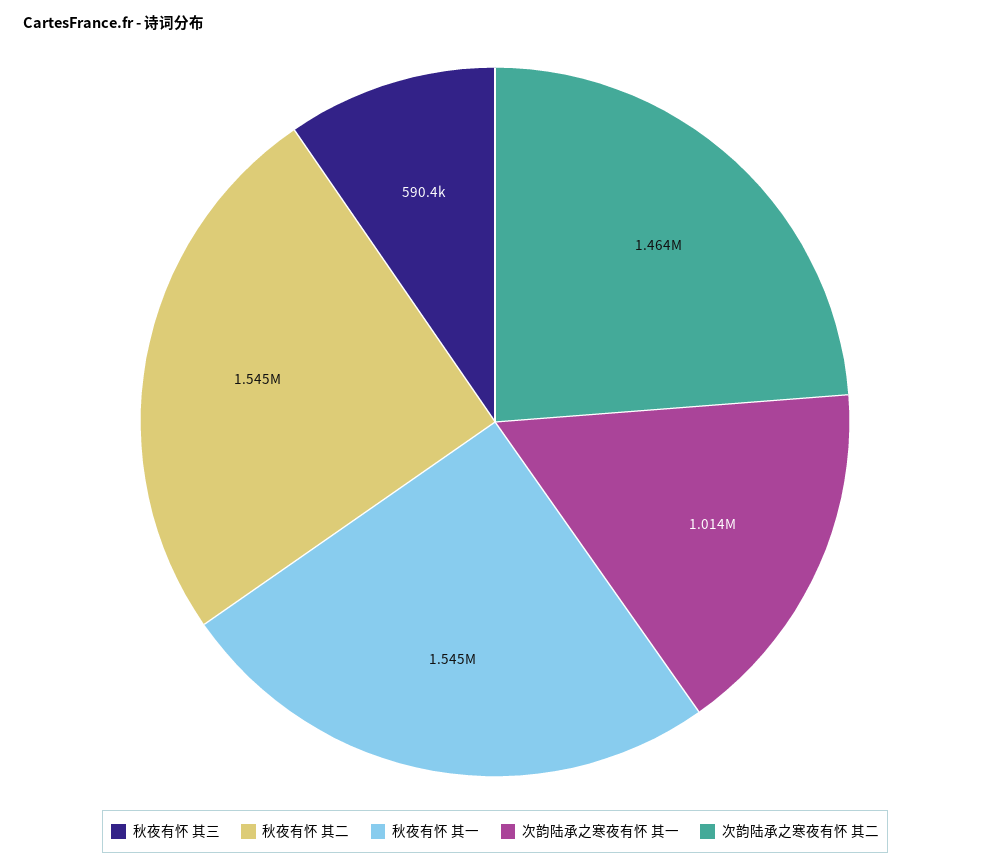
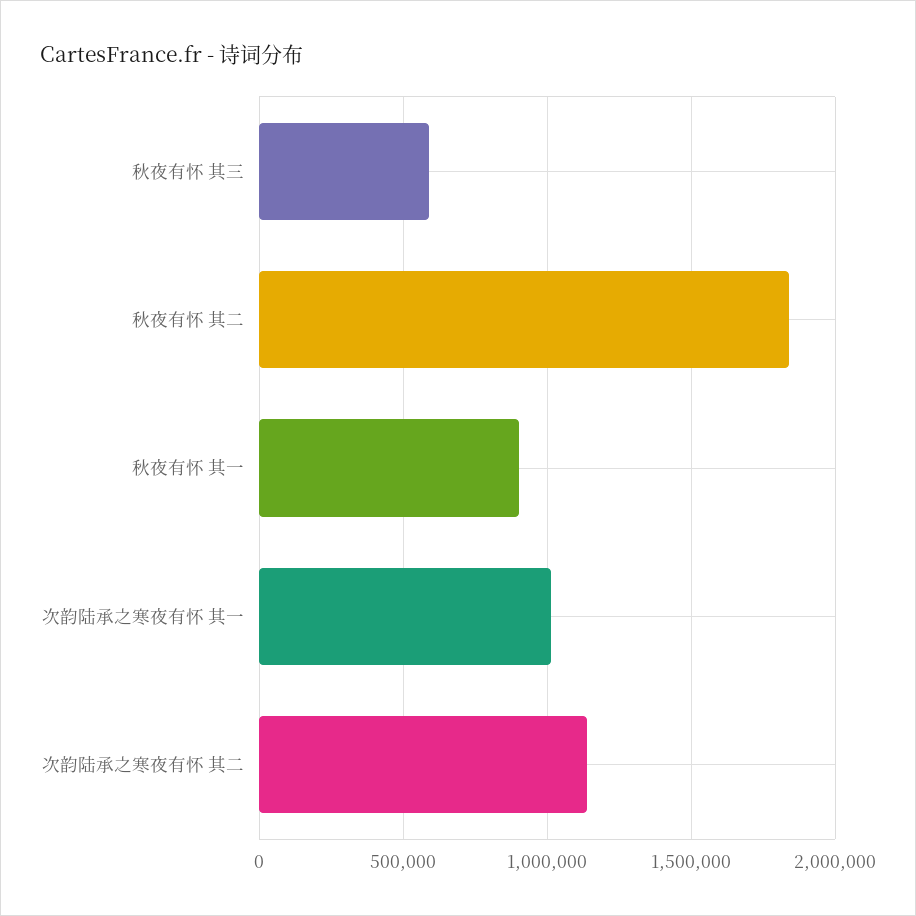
秋夜有怀 其二: 1545000 -> 1850000
秋夜有怀 其一: 1545000 -> 900000
次韵陆承之寒夜有怀 其二: 1464000 -> 1150000

